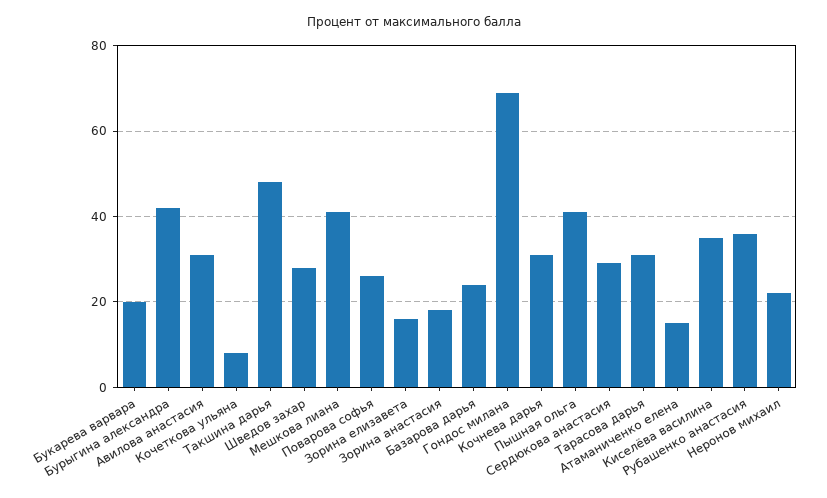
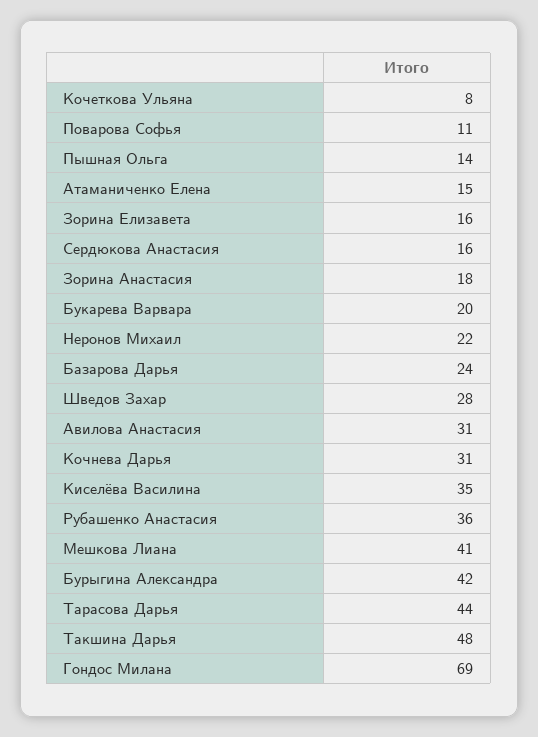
Поварова софья: 25 -> 11
Пышная ольга: 40 -> 14
Сердюкова анастасия: 30 -> 16
Тарасова дарья: 30 -> 44

